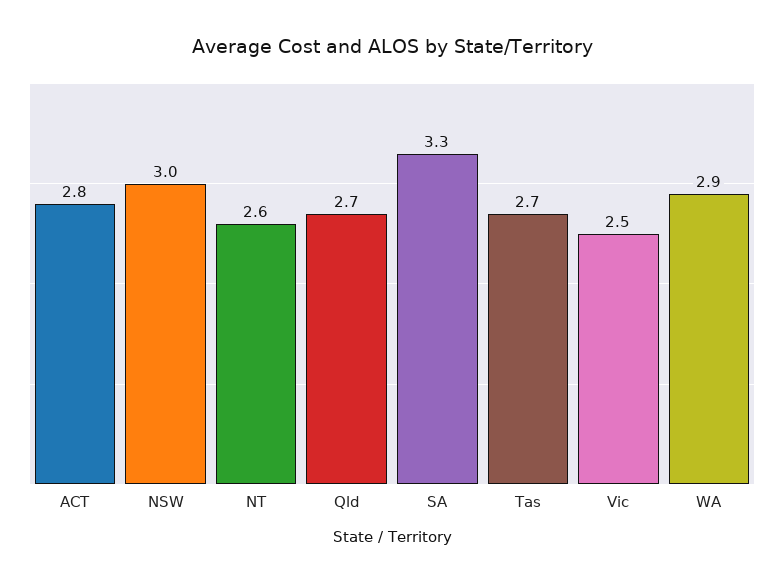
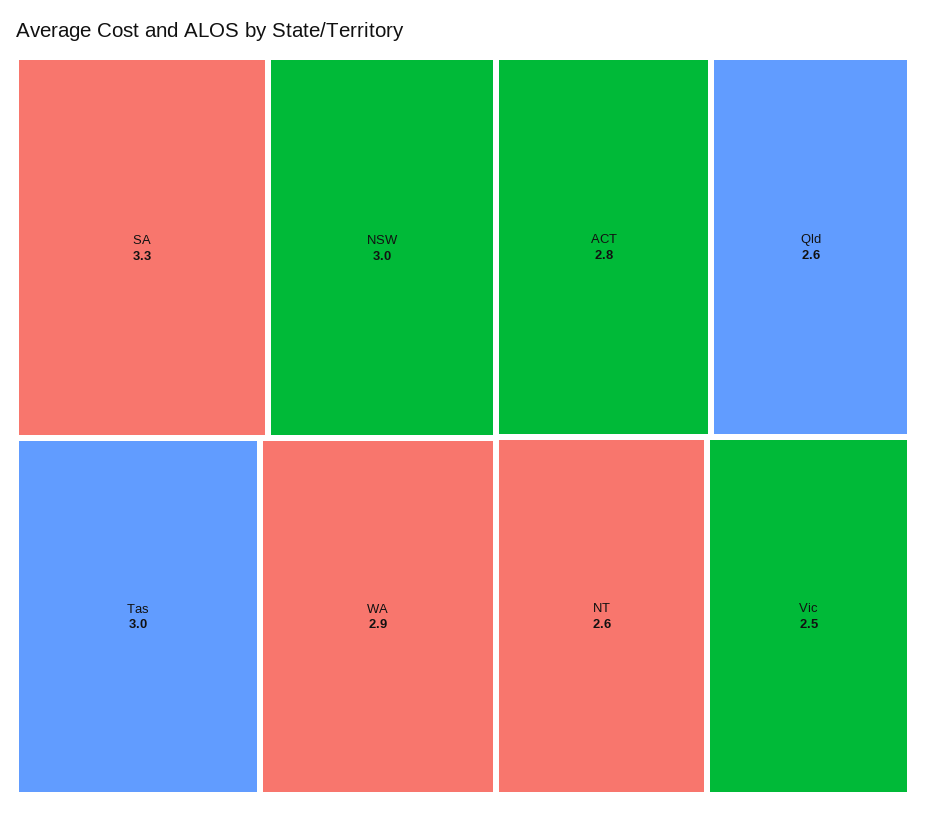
Qld: 2.7 -> 2.6
Tas: 2.7 -> 3

